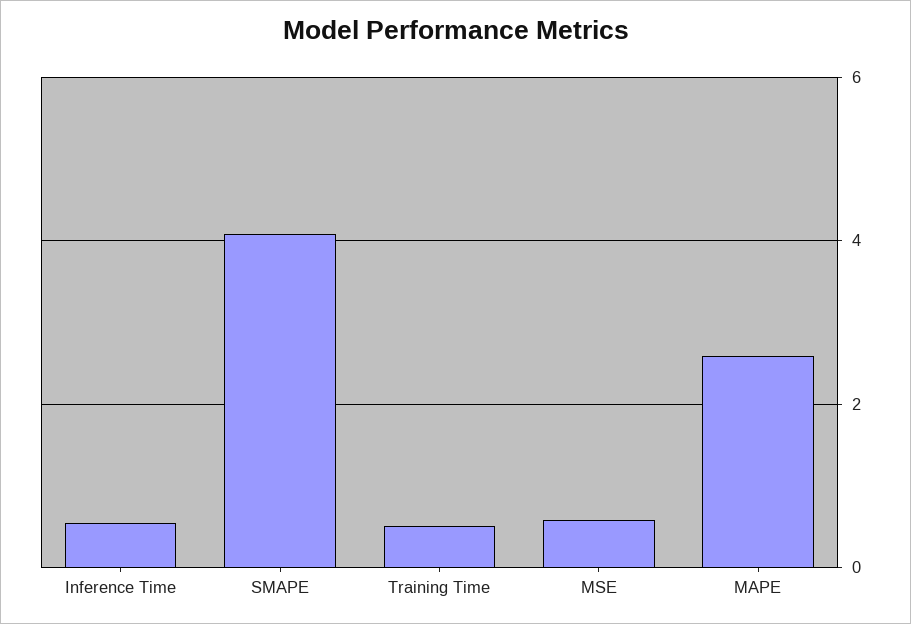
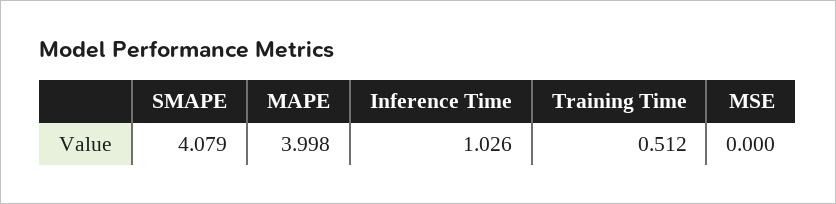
Inference Time: 0.6 -> 1.026
MSE: 0.6 -> 0
MAPE: 2.6 -> 3.998

